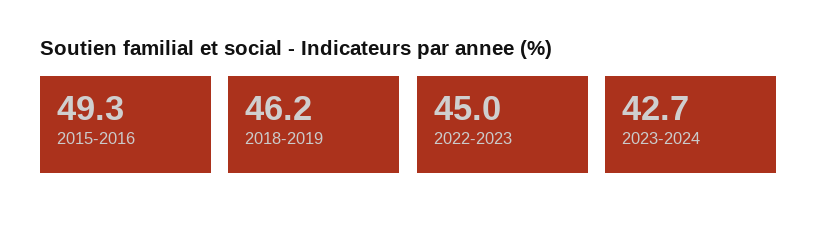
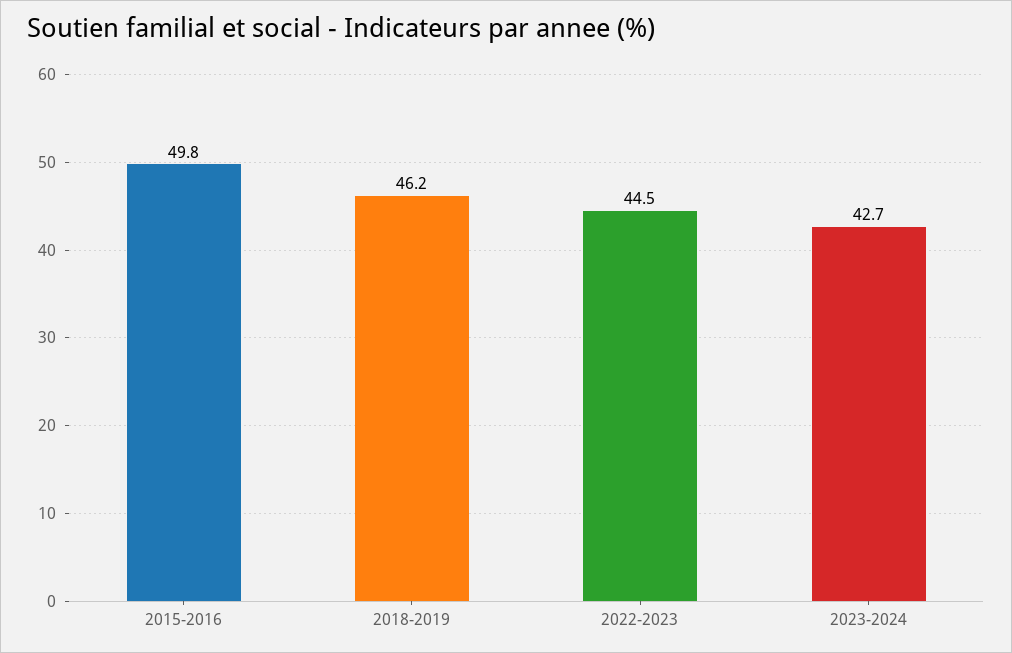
2015-2016: 49.3 -> 49.8
2022-2023: 45 -> 44.5

